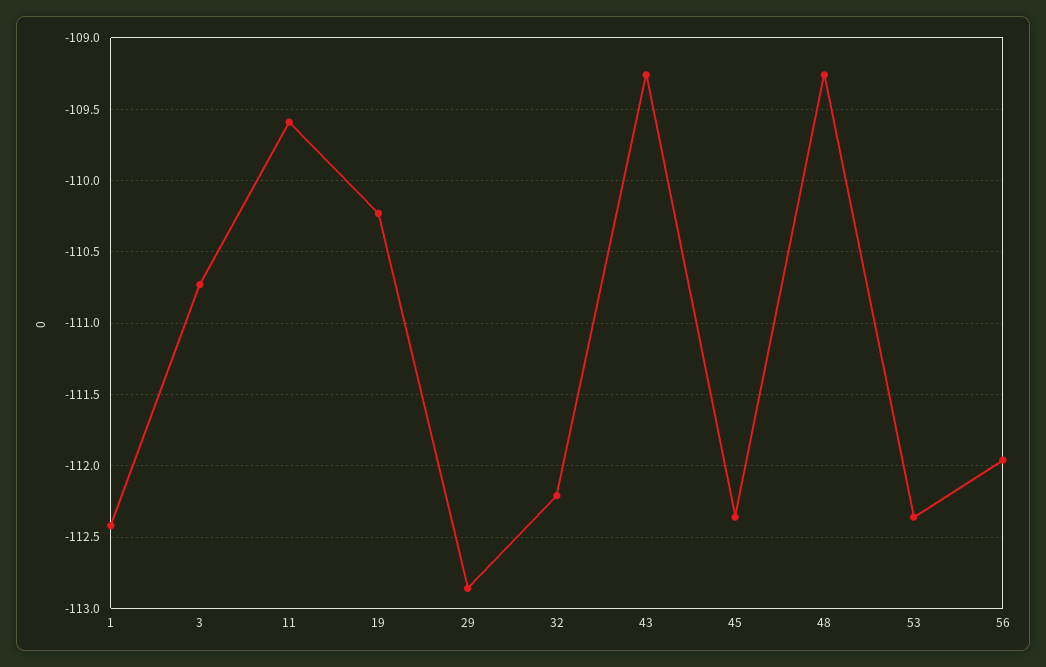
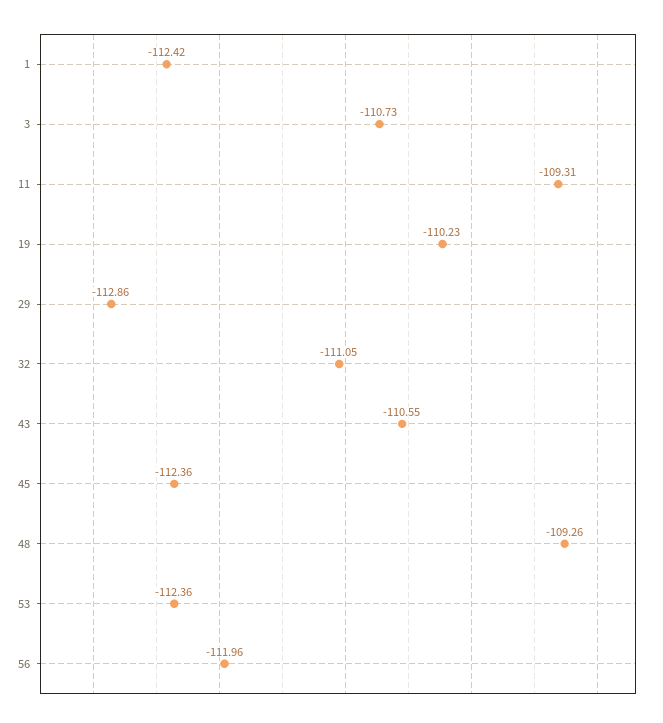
11: -109.6 -> -109.31
32: -112.2 -> -111.05
43: -109.25 -> -110.55

